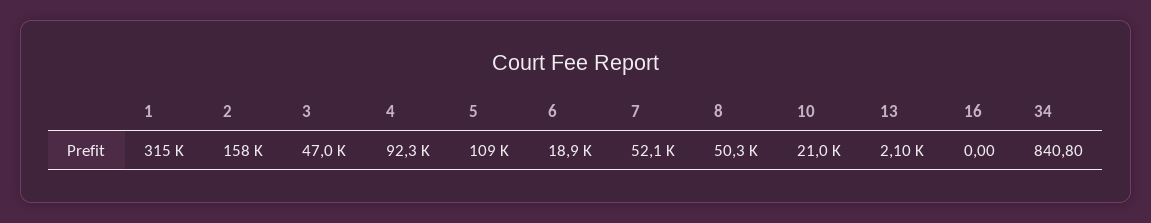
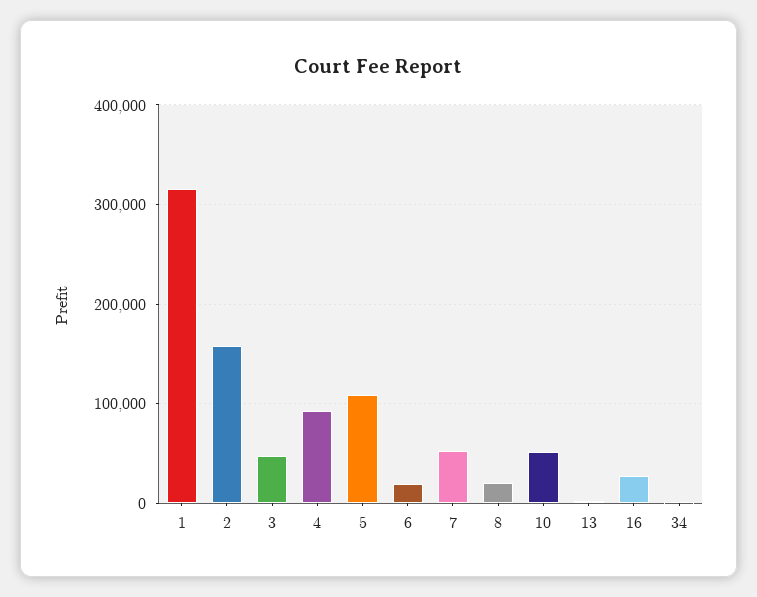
8: 50300 -> 20000
10: 21000 -> 50000
16: 0 -> 30000

